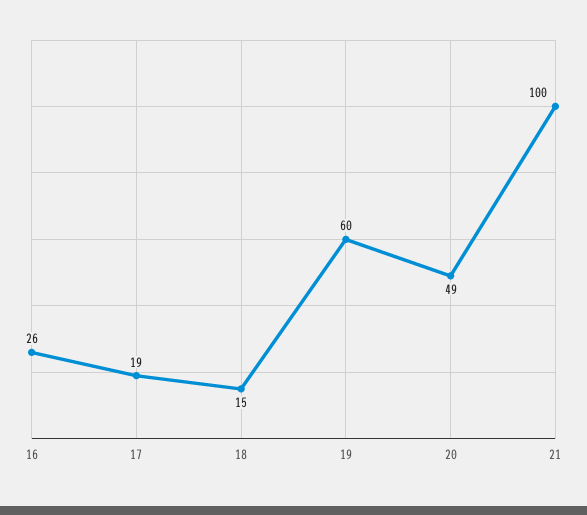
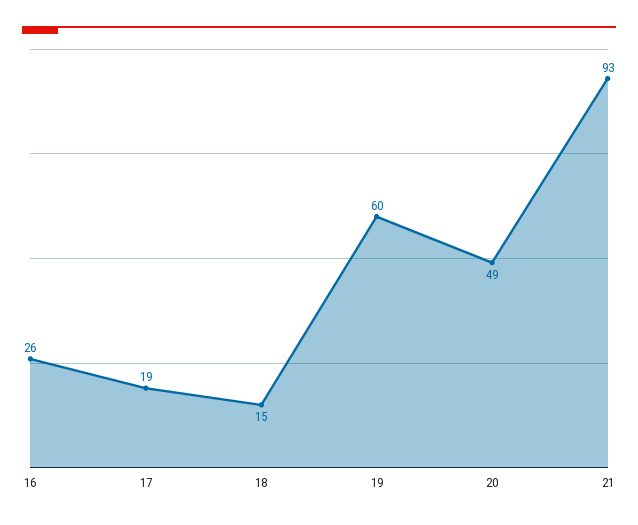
21: 100 -> 93

